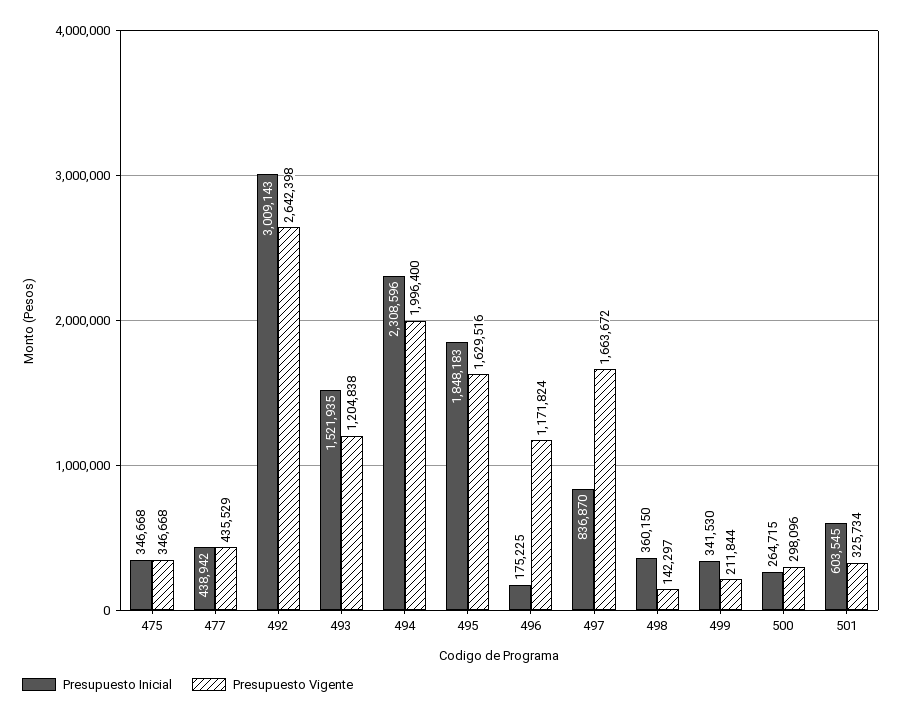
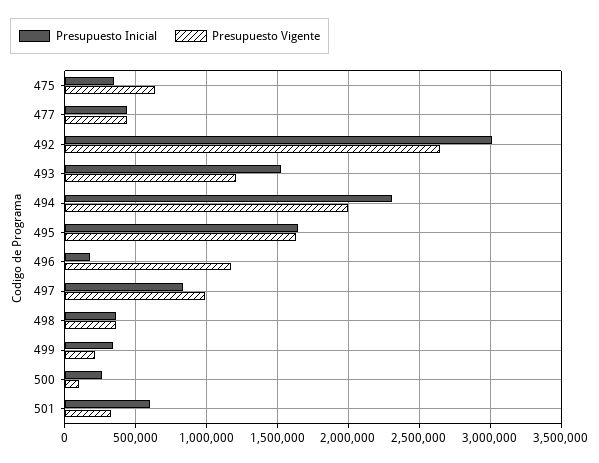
Presupuesto Vigente, 475: 346668 -> 650000
Presupuesto Inicial, 495: 1848183 -> 1650000
Presupuesto Vigente, 497: 1663672 -> 1000000
Presupuesto Vigente, 498: 142297 -> 350000
Presupuesto Vigente, 500: 298096 -> 100000

